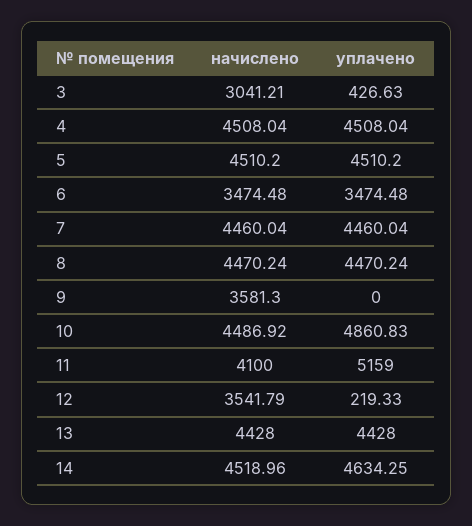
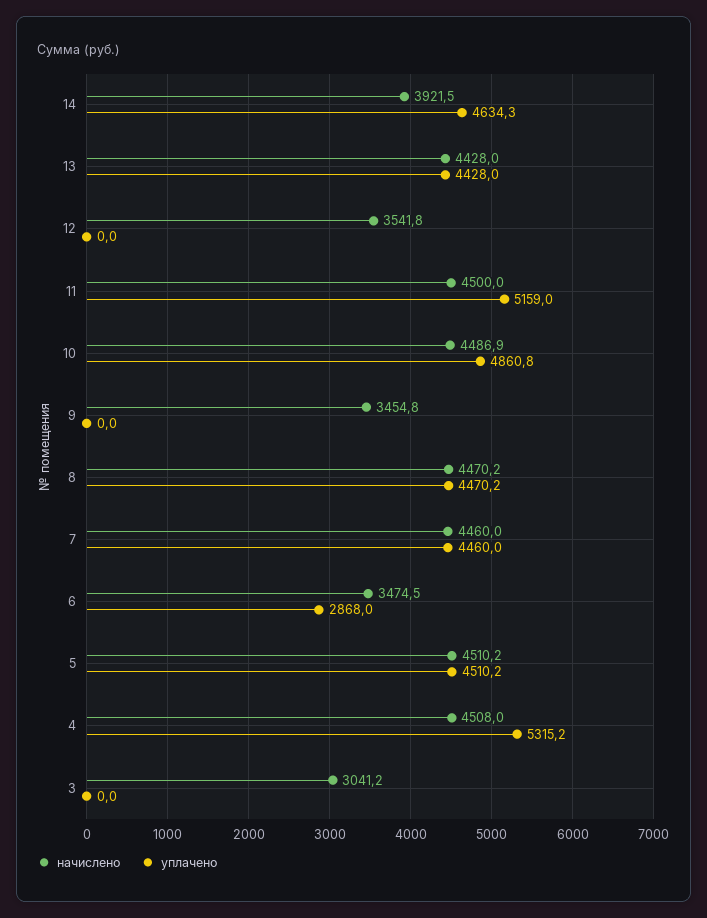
уплачено, 3: 426.63 -> 0
уплачено, 4: 4508.04 -> 5315.2
уплачено, 6: 3474.48 -> 2868
начислено, 9: 3581.3 -> 3454.8
начислено, 11: 4100 -> 4500
уплачено, 12: 219.33 -> 0
начислено, 14: 4518.96 -> 3921.5

